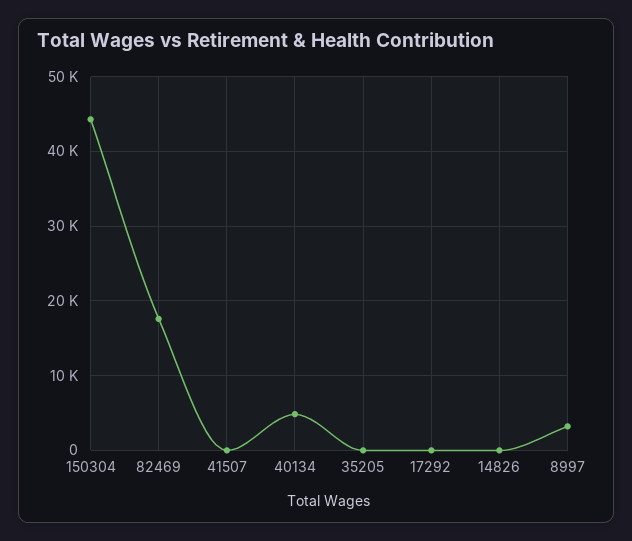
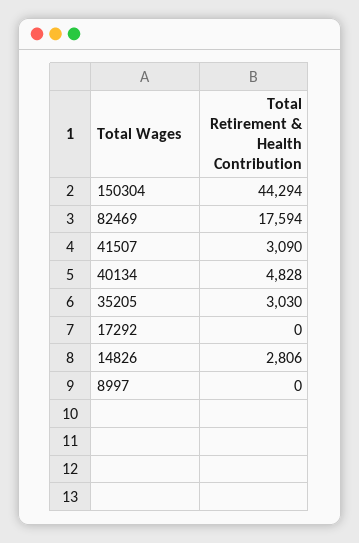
41507: 0 -> 3090
35205: 0 -> 3030
14826: 0 -> 2806
8997: 3000 -> 0

